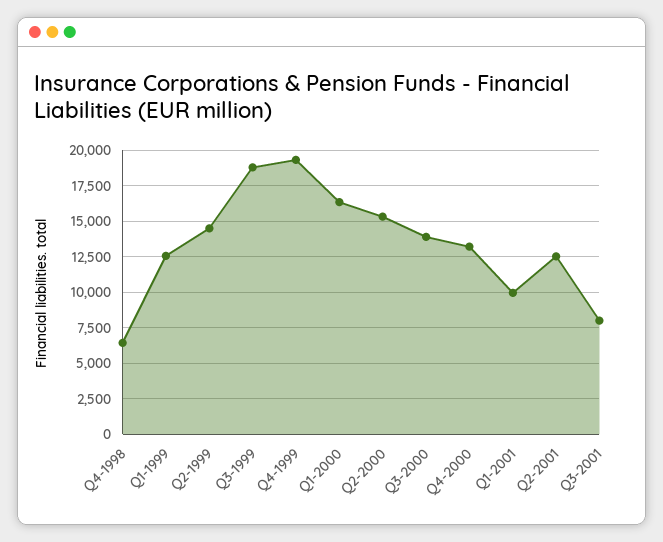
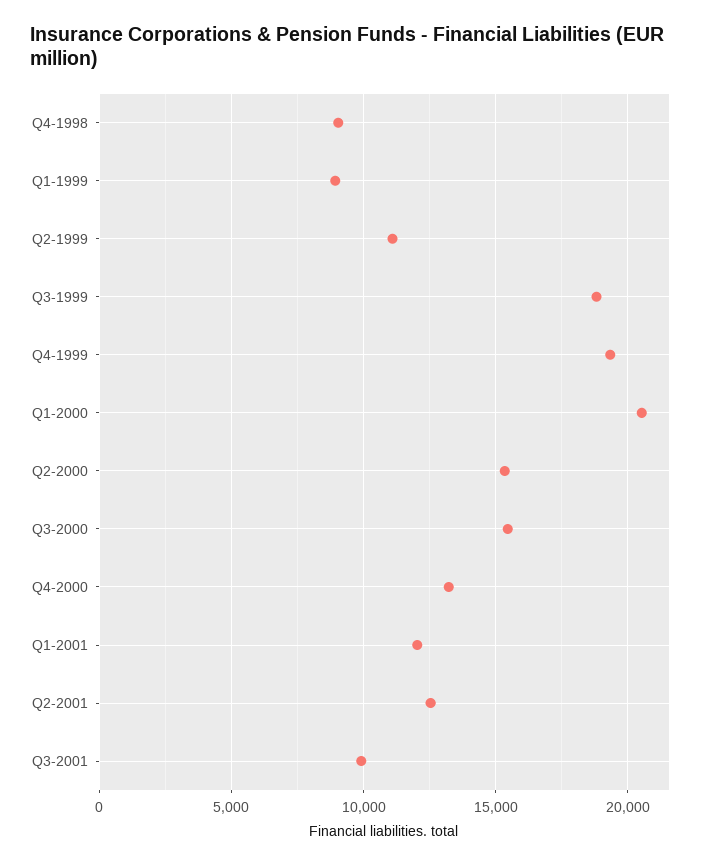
Q4-1998: 6500 -> 9000
Q1-1999: 12500 -> 9000
Q2-1999: 14500 -> 11000
Q1-2000: 16500 -> 20500
Q3-2000: 14000 -> 15500
Q1-2001: 10000 -> 12000
Q3-2001: 8000 -> 10000

